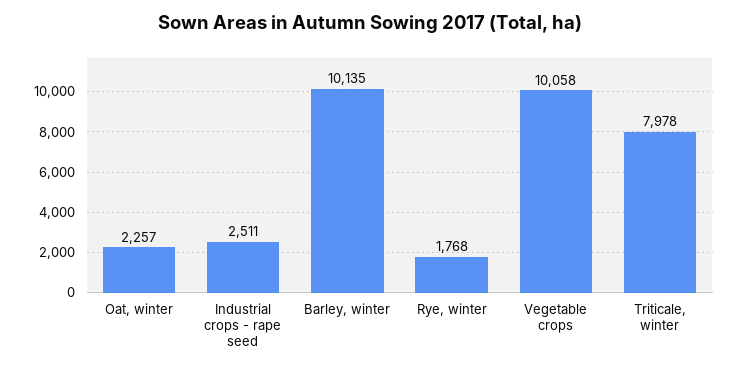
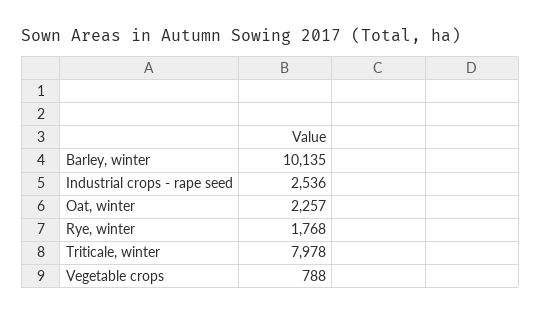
Industrial crops - rape seed: 2511 -> 2536
Vegetable crops: 10058 -> 788

